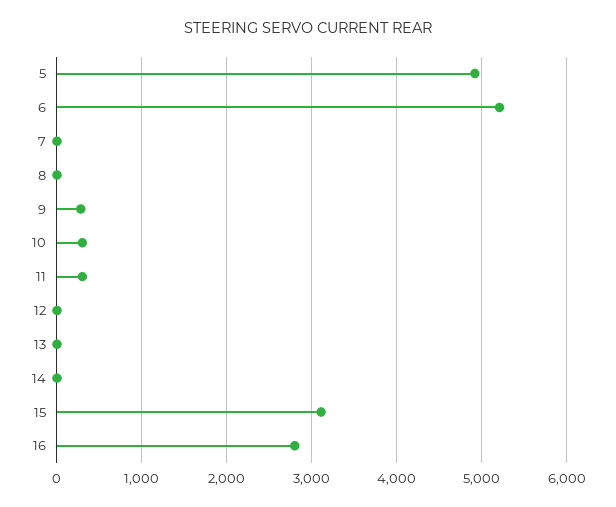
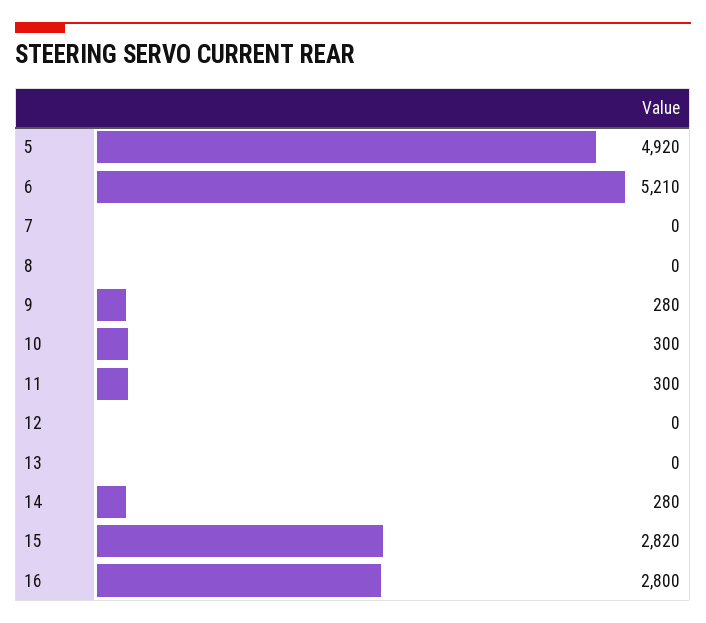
14: 0 -> 280
15: 3100 -> 2820

